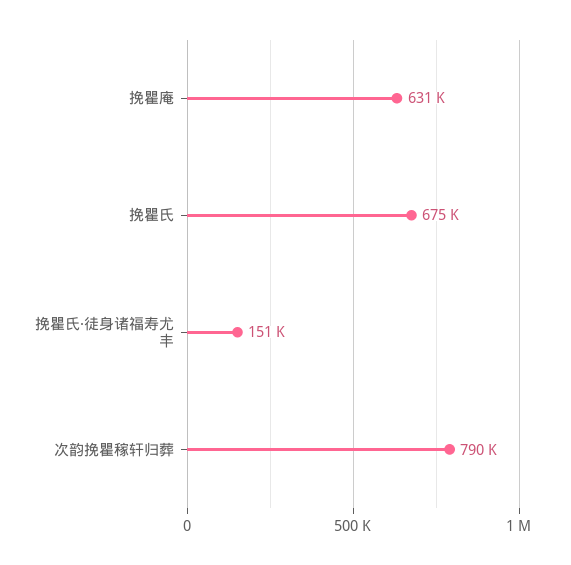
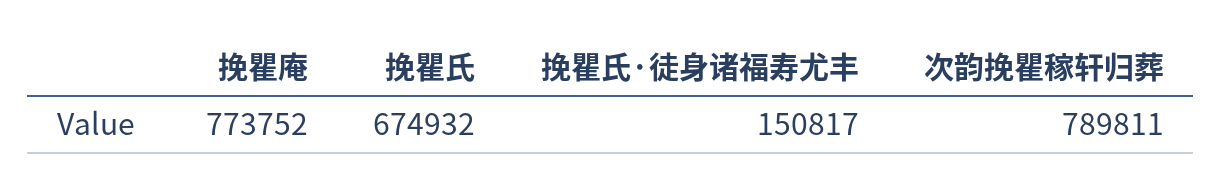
挽瞿庵: 631000 -> 773752

